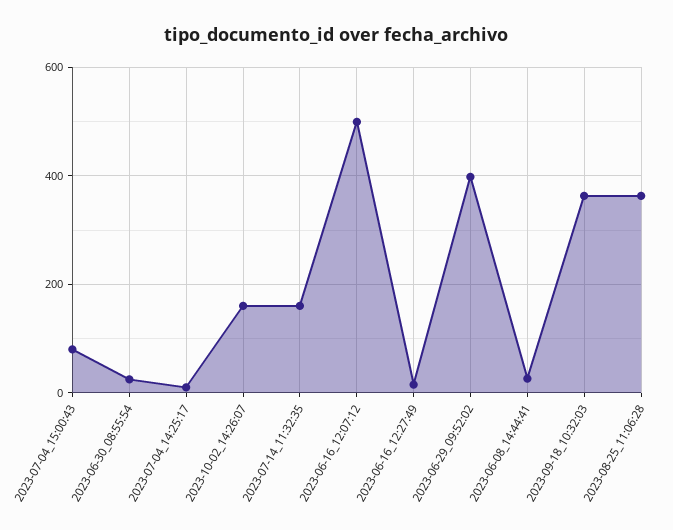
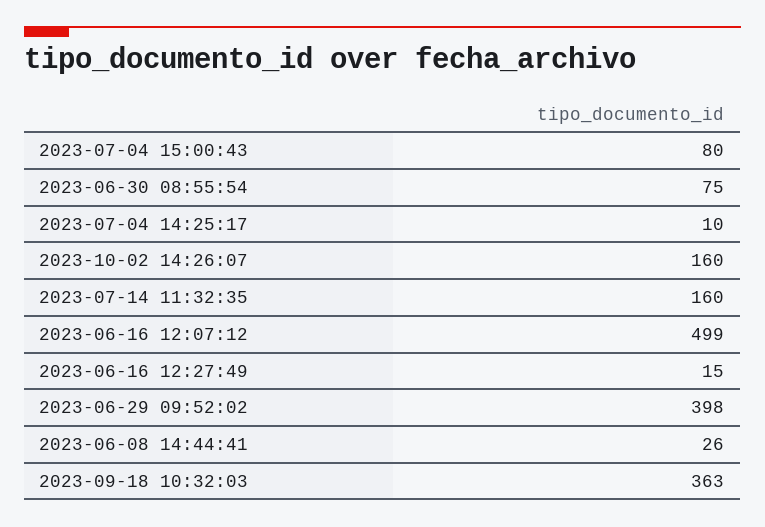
2023-06-30_08:55:54: 20 -> 75
2023-08-25_11:06:28: 360 -> none

